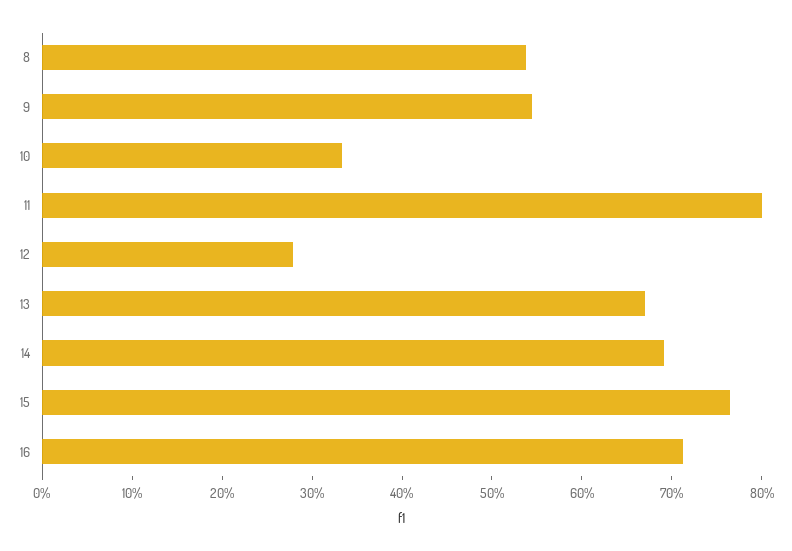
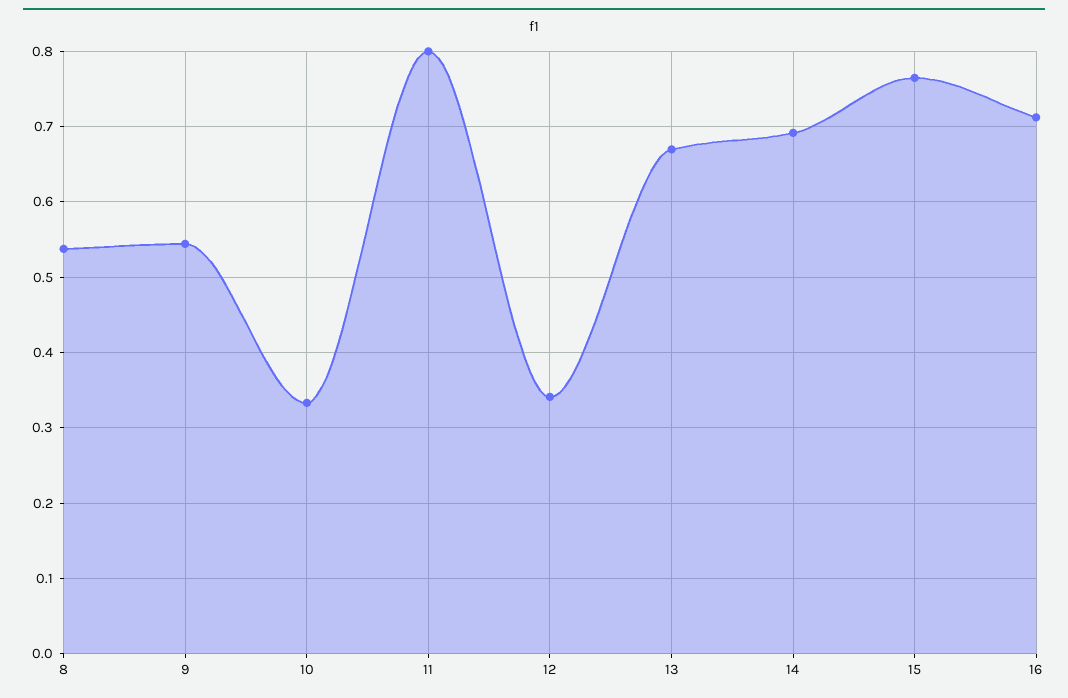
12: 0.28 -> 0.34

